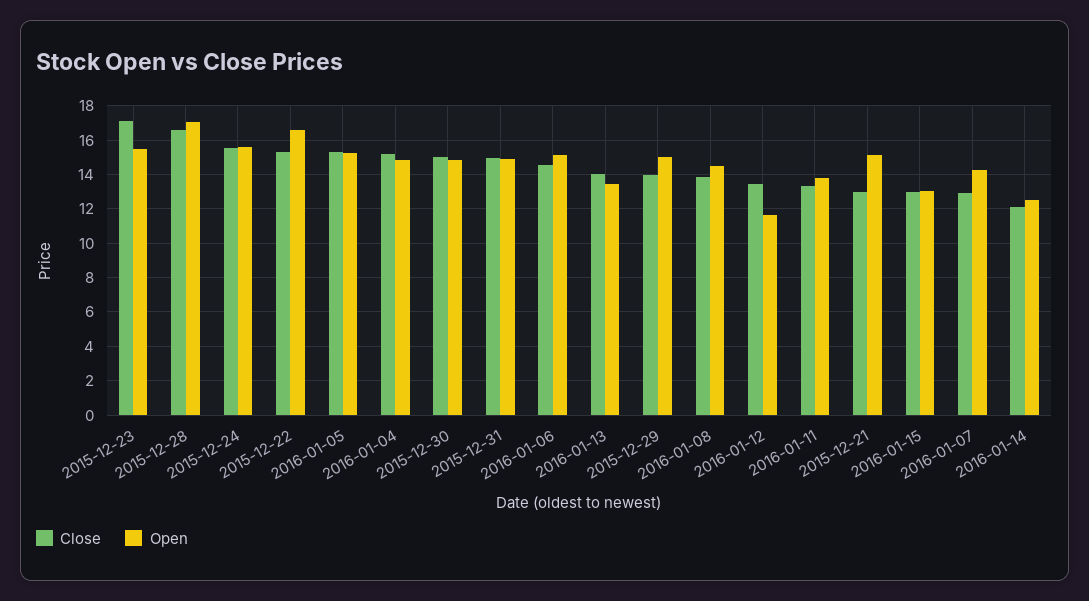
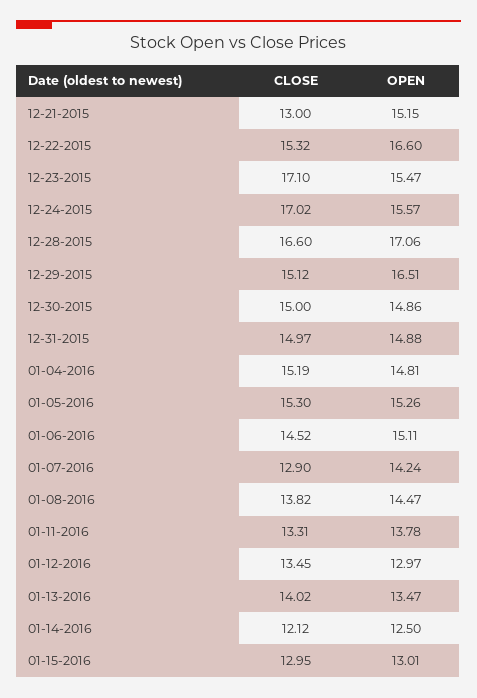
Close, 2015-12-24: 15.5 -> 17.02
Close, 2015-12-29: 14 -> 15.12
Open, 2015-12-29: 15 -> 16.51
Open, 2016-01-12: 11.5 -> 12.97

